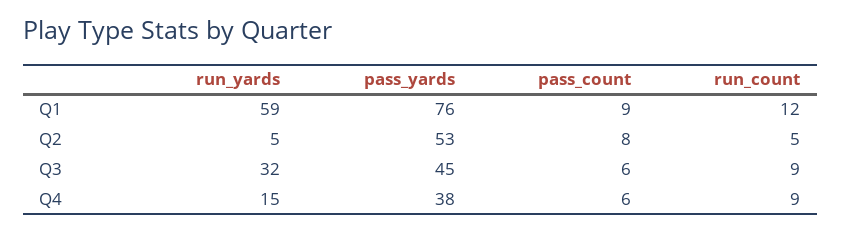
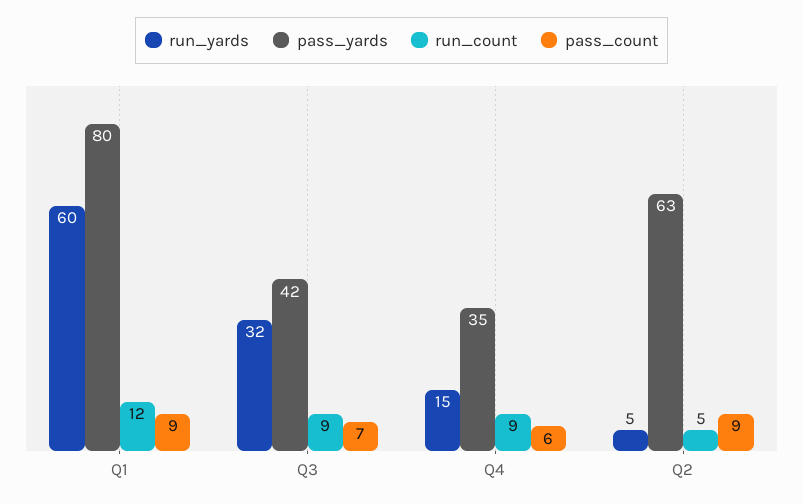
run_yards, Q1: 59 -> 60
pass_yards, Q1: 76 -> 80
pass_yards, Q2: 53 -> 63
pass_count, Q2: 8 -> 9
pass_yards, Q3: 45 -> 42
pass_count, Q3: 6 -> 7
pass_yards, Q4: 38 -> 35

